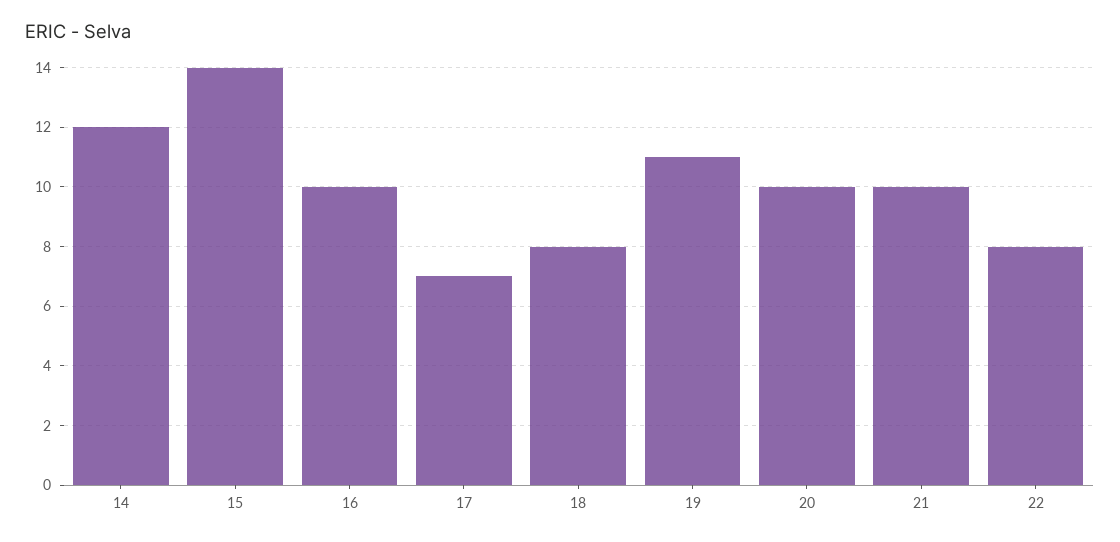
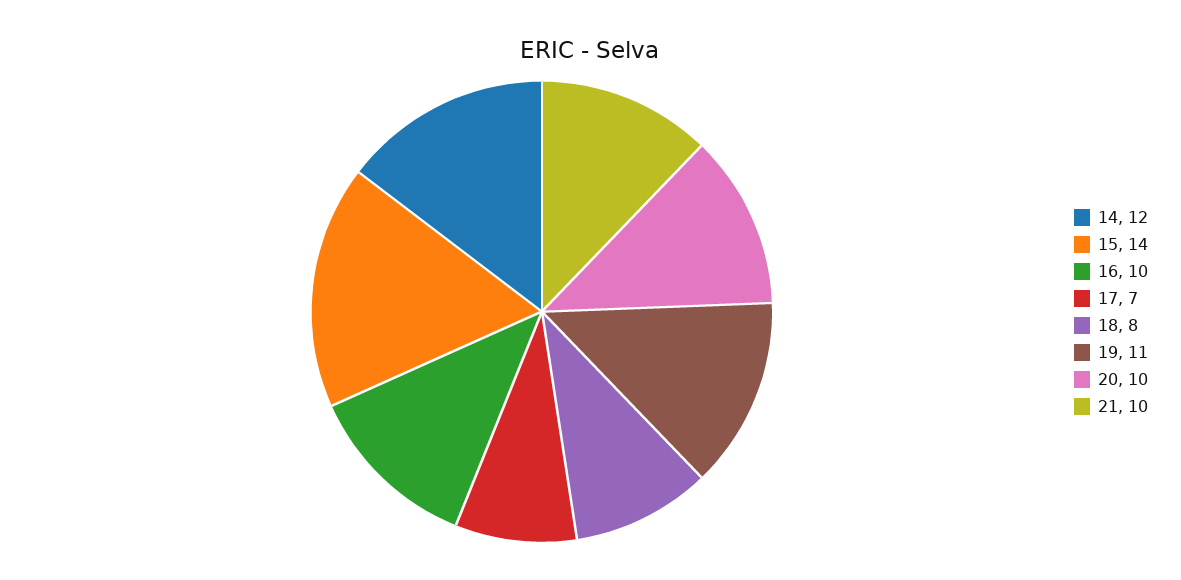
22: 8 -> none

